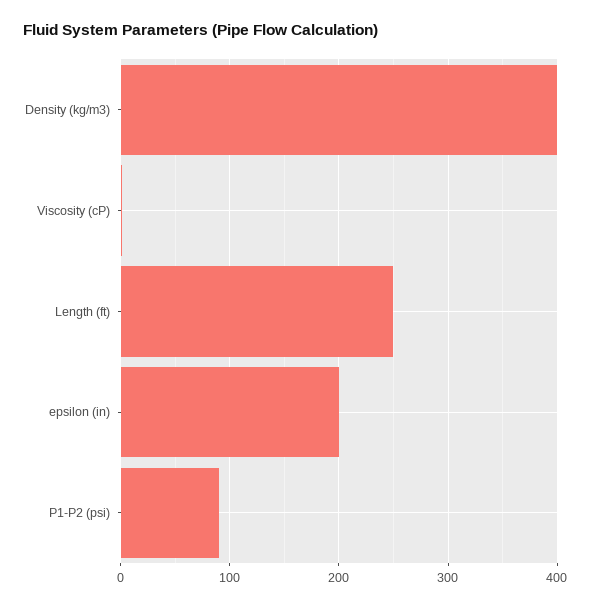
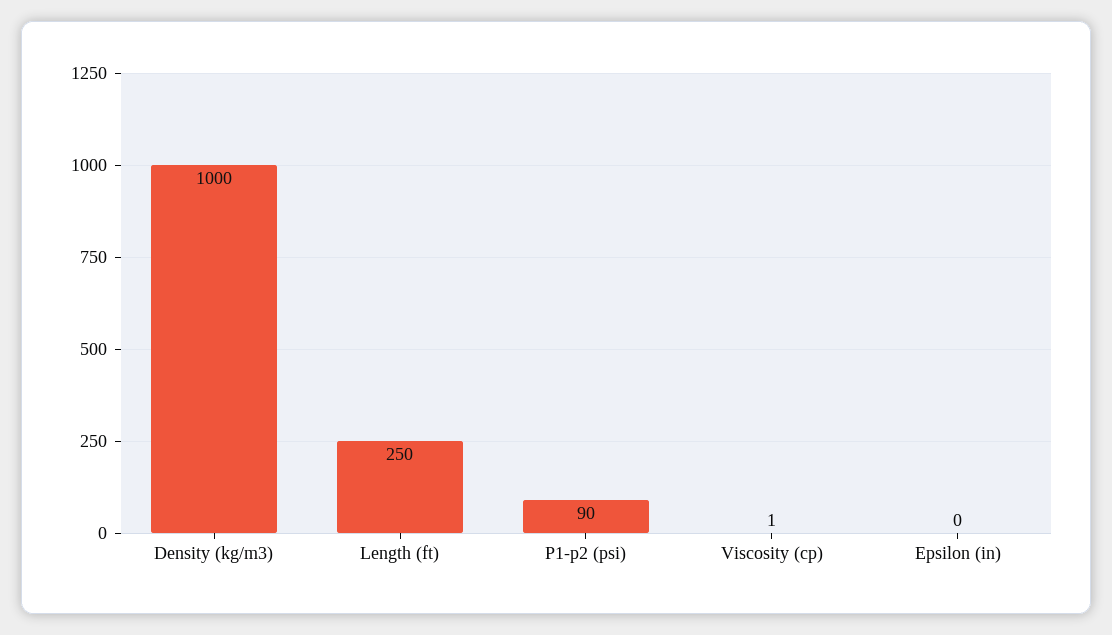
Density (kg/m3): 400 -> 1000
epsilon (in): 200 -> 0

